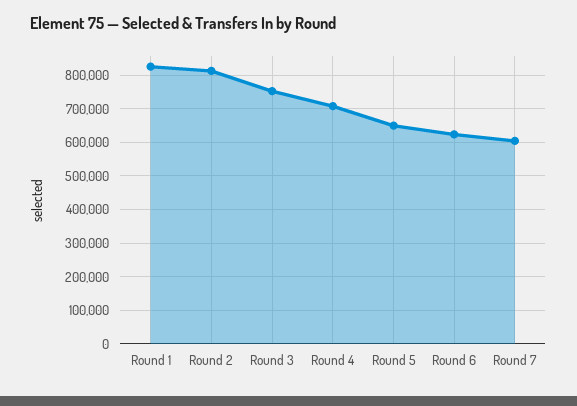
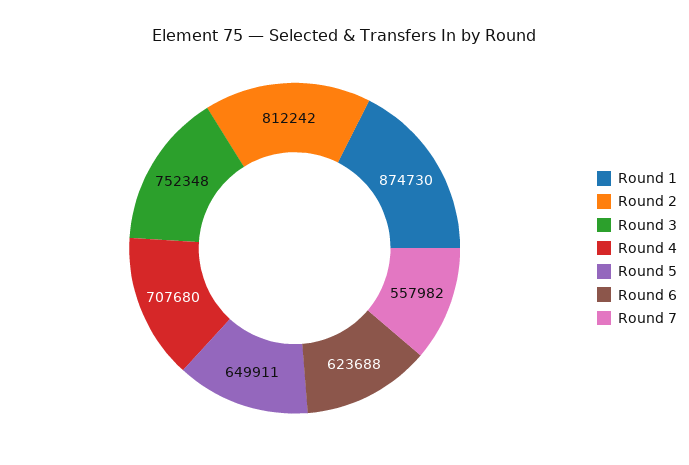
Round 1: 820000 -> 874730
Round 7: 600000 -> 557982

